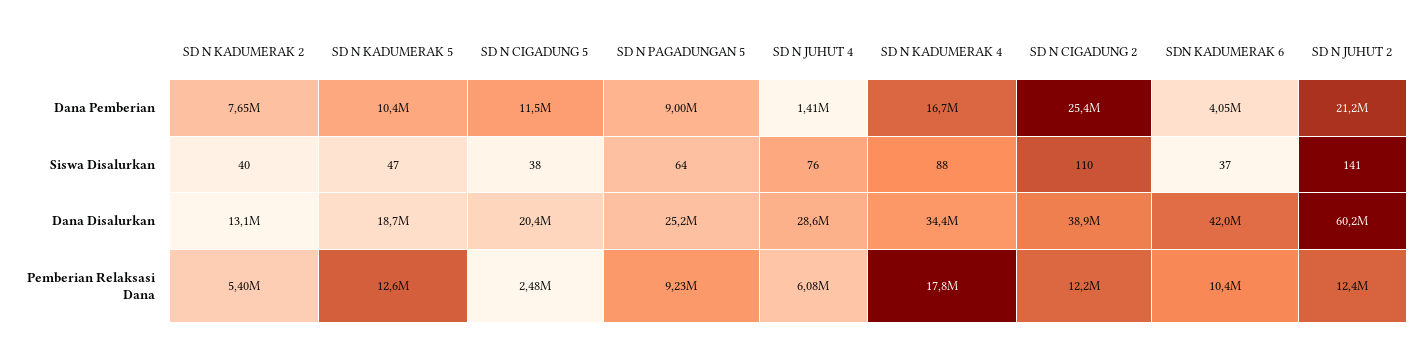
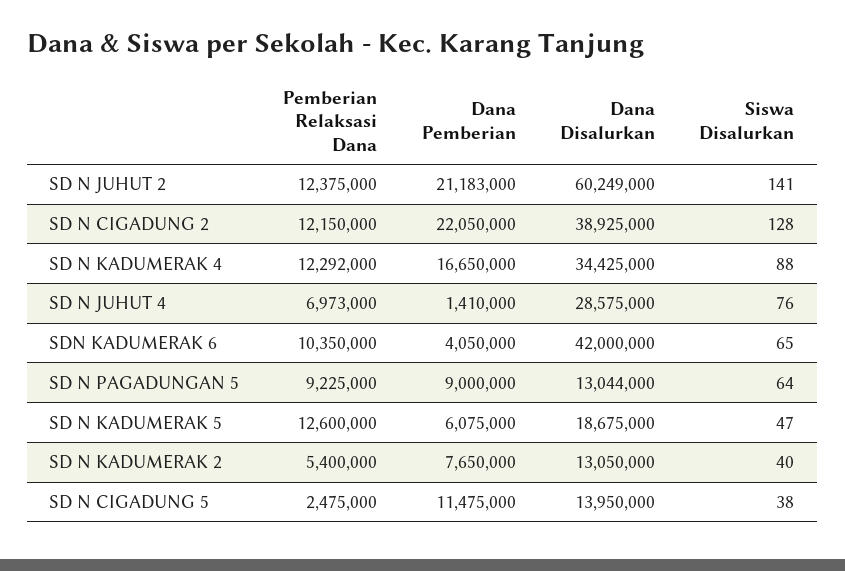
SD N KADUMERAK 5, Dana Pemberian: 10400000 -> 6075000
SD N CIGADUNG 2, Dana Pemberian: 25400000 -> 22050000
SD N CIGADUNG 2, Siswa Disalurkan: 110 -> 128
SDN KADUMERAK 6, Siswa Disalurkan: 37 -> 65
SD N CIGADUNG 5, Dana Disalurkan: 20400000 -> 13950000
SD N PAGADUNGAN 5, Dana Disalurkan: 25200000 -> 13044000
SD N JUHUT 4, Pemberian Relaksasi Dana: 6080000 -> 6973000
SD N KADUMERAK 4, Pemberian Relaksasi Dana: 17800000 -> 12292000

